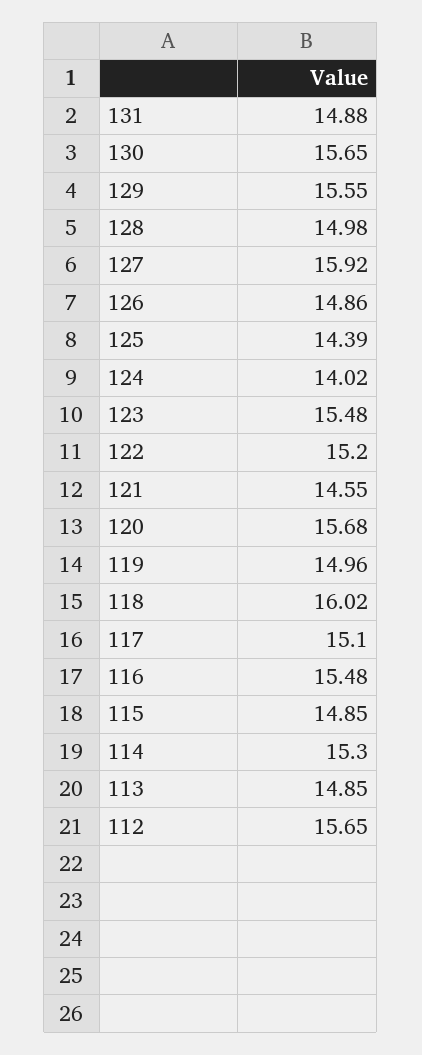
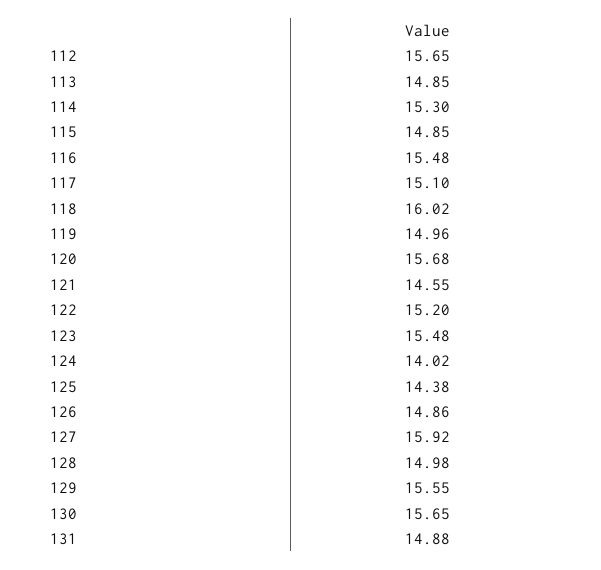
125: 14.39 -> 14.38

